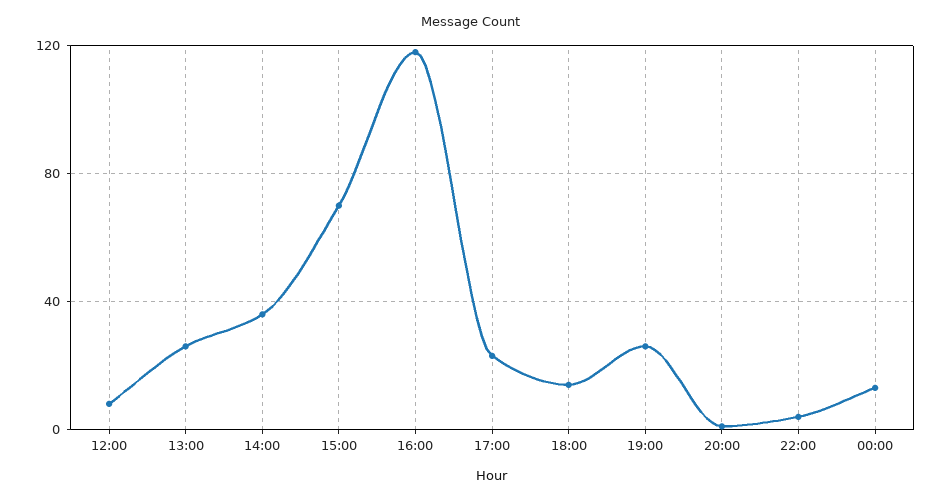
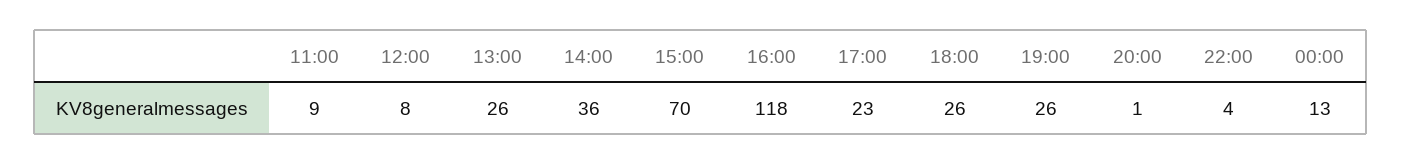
18:00: 15 -> 26
11:00: none -> 9

